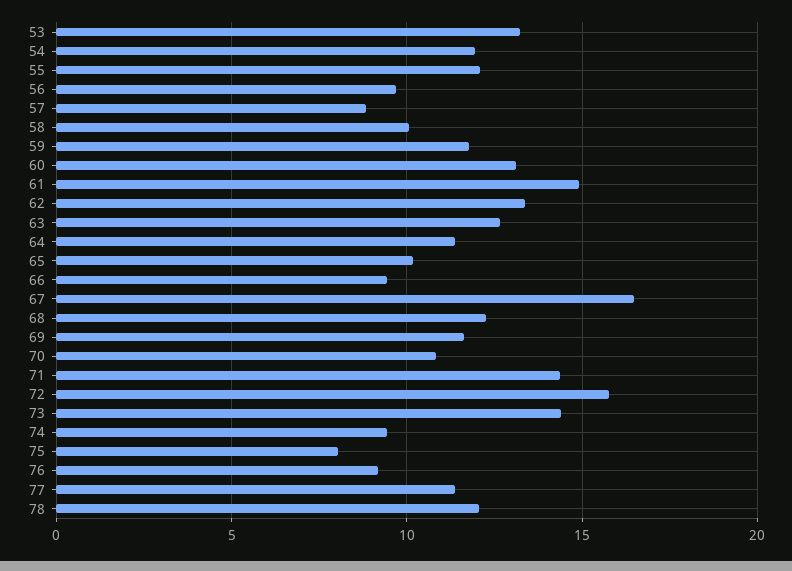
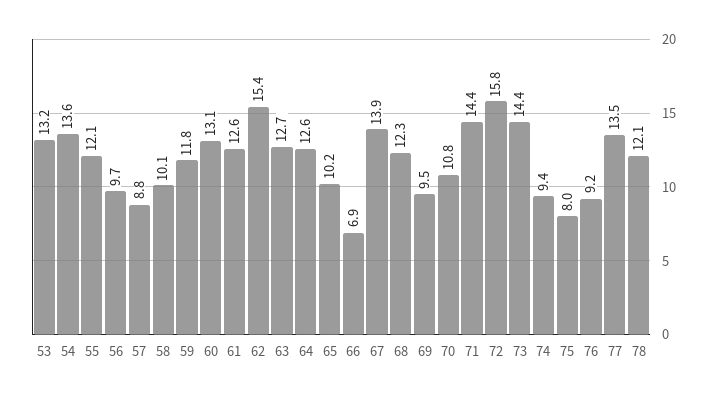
54: 12 -> 13.6
61: 15 -> 12.6
62: 13.5 -> 15.4
64: 11.5 -> 12.6
66: 9.5 -> 6.9
67: 16.5 -> 13.9
69: 11.5 -> 9.5
77: 11.5 -> 13.5

